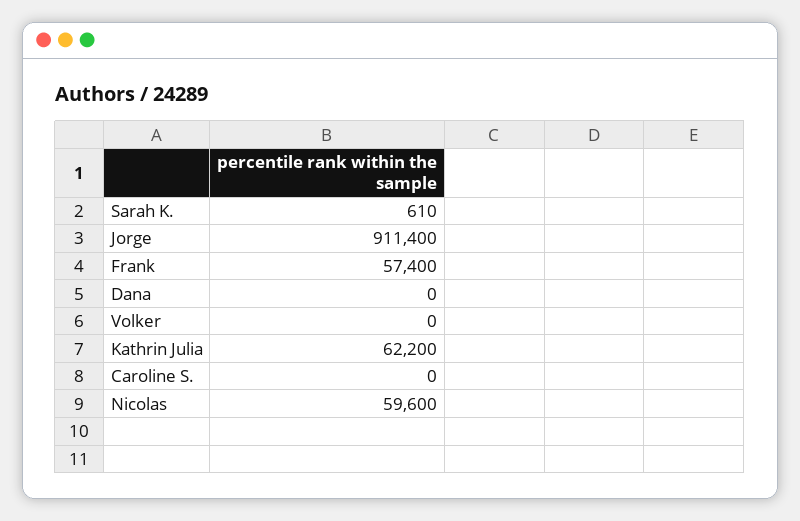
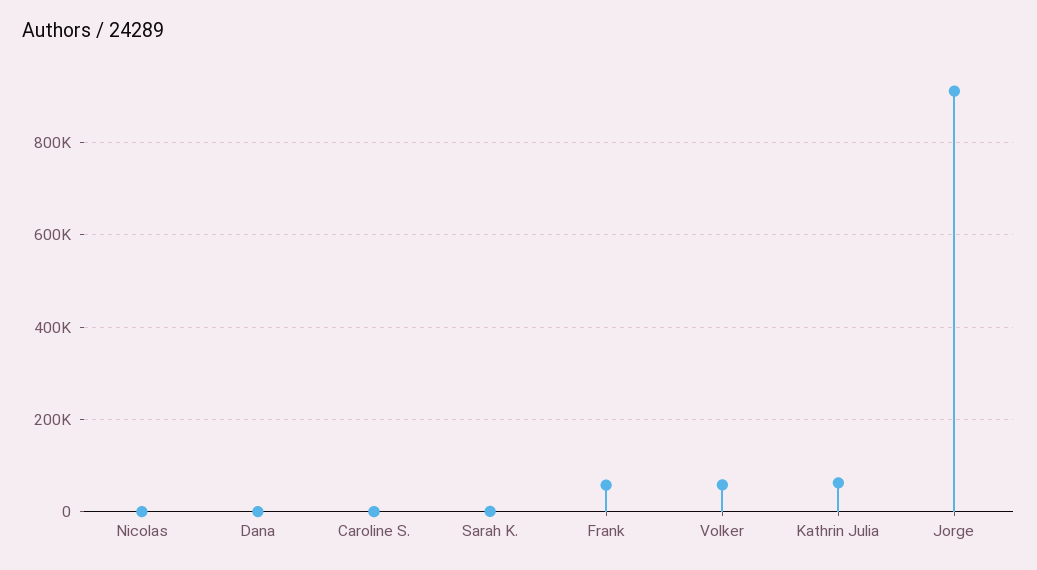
Volker: 0 -> 60000
Nicolas: 59600 -> 0

